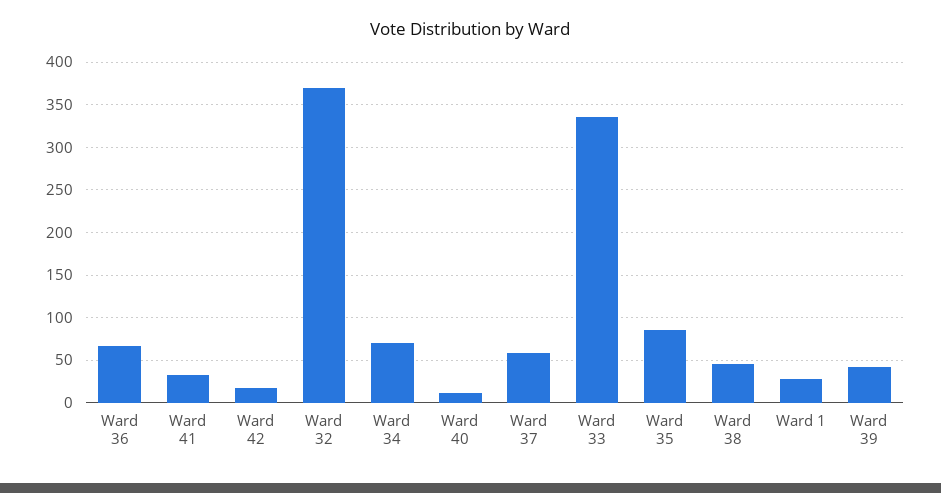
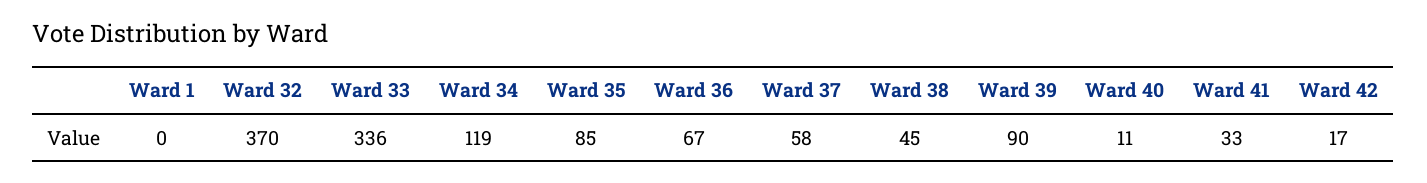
Ward 34: 70 -> 119
Ward 1: 30 -> 0
Ward 39: 40 -> 90

